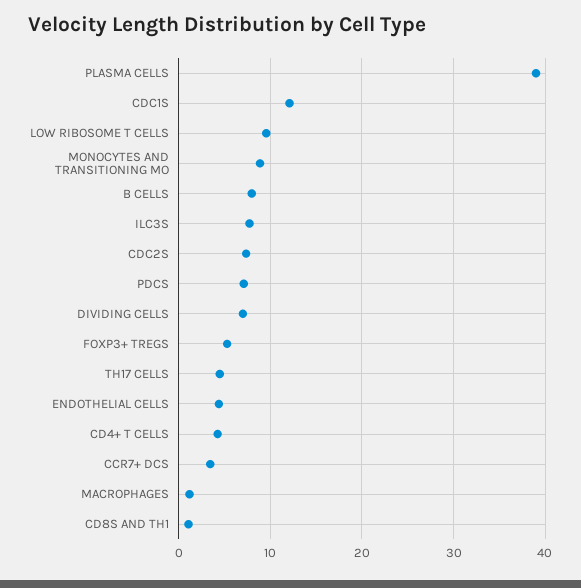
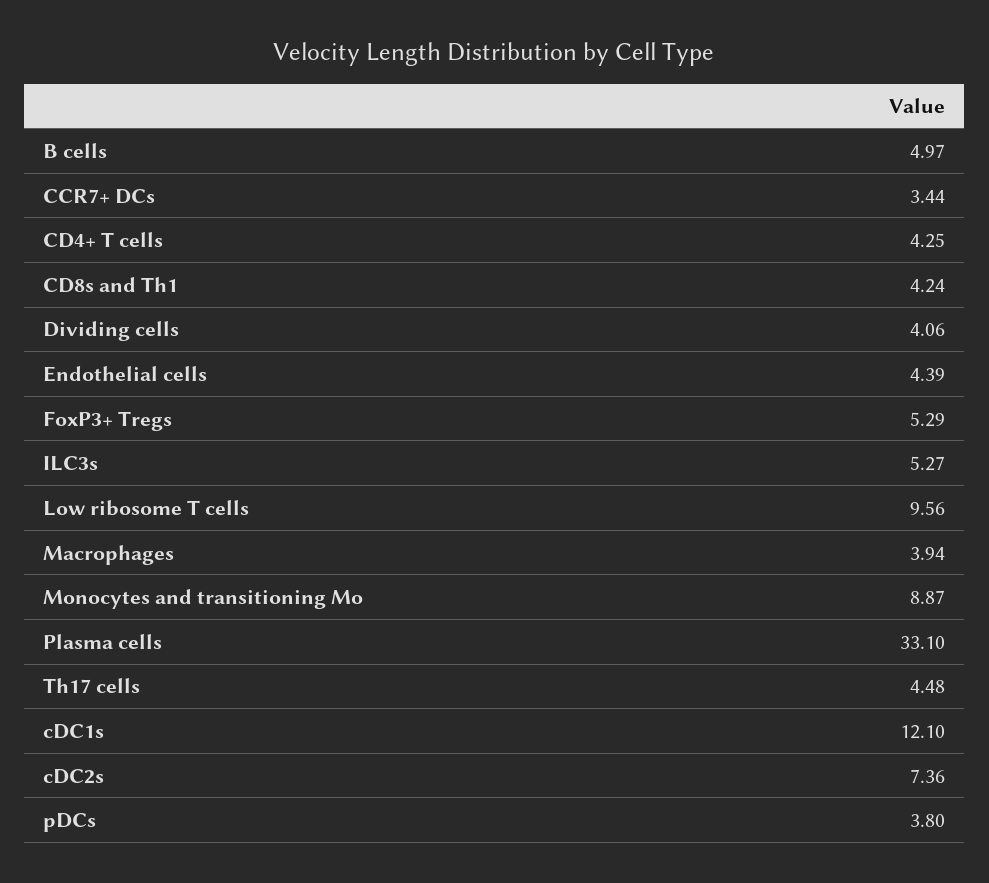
PLASMA CELLS: 39 -> 33.1
B CELLS: 8 -> 4.97
ILC3S: 8 -> 5.27
PDCS: 7 -> 3.8
DIVIDING CELLS: 7 -> 4.06
MACROPHAGES: 1 -> 3.94
CD8S AND TH1: 1 -> 4.24

